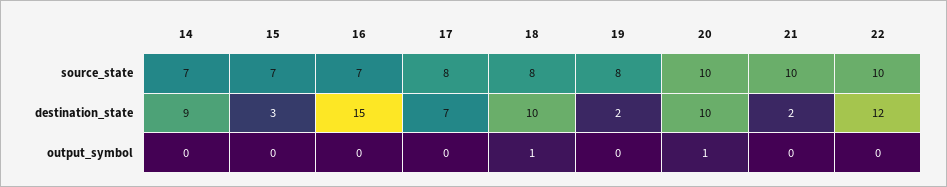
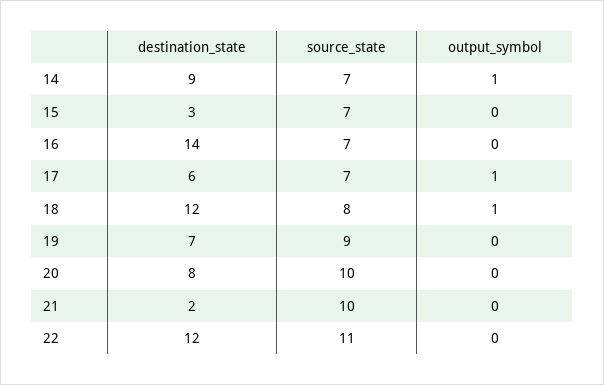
17, source_state: 8 -> 7
19, source_state: 8 -> 9
22, source_state: 10 -> 11
16, destination_state: 15 -> 14
17, destination_state: 7 -> 6
18, destination_state: 10 -> 12
19, destination_state: 2 -> 7
20, destination_state: 10 -> 8
14, output_symbol: 0 -> 1
17, output_symbol: 0 -> 1
20, output_symbol: 1 -> 0

